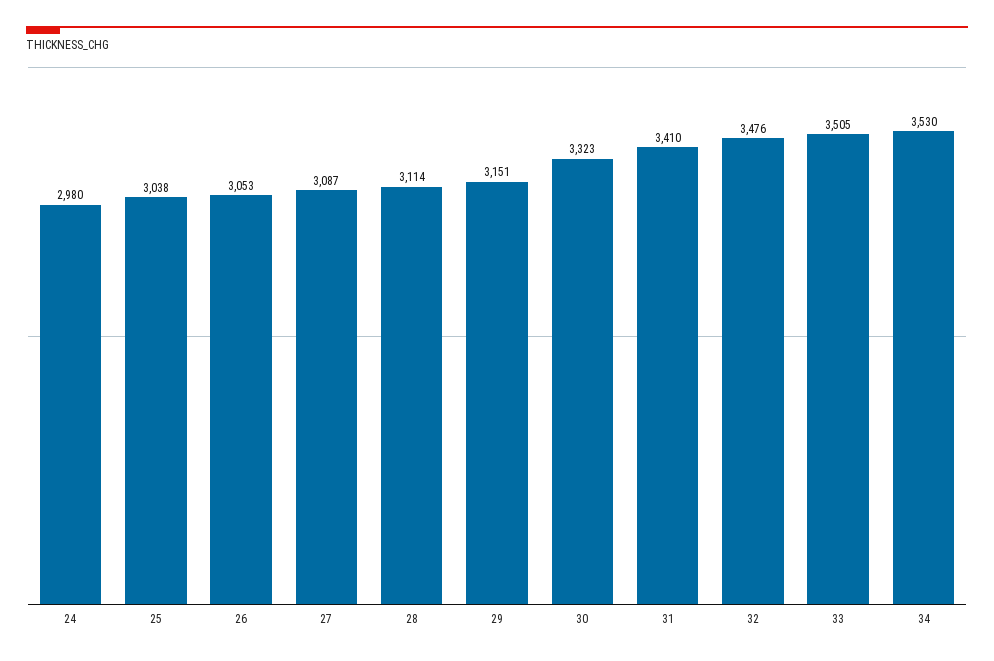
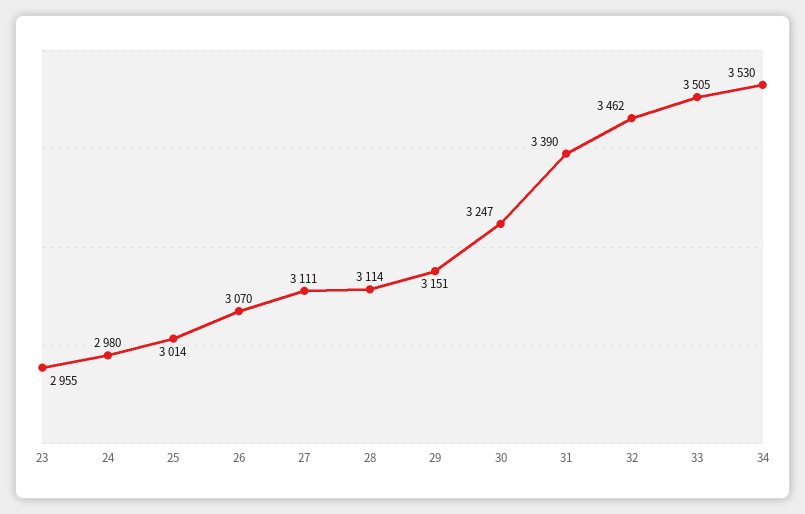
25: 3038 -> 3014
26: 3053 -> 3070
27: 3087 -> 3111
30: 3323 -> 3247
31: 3410 -> 3390
32: 3476 -> 3462
23: none -> 2955

